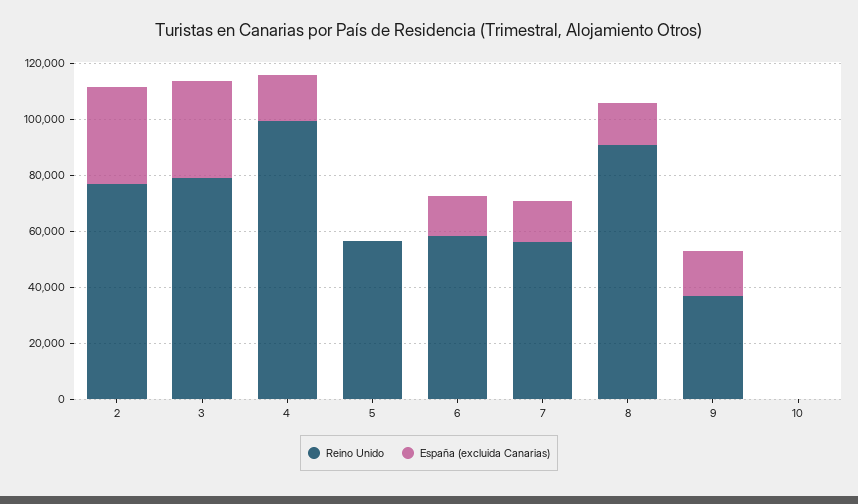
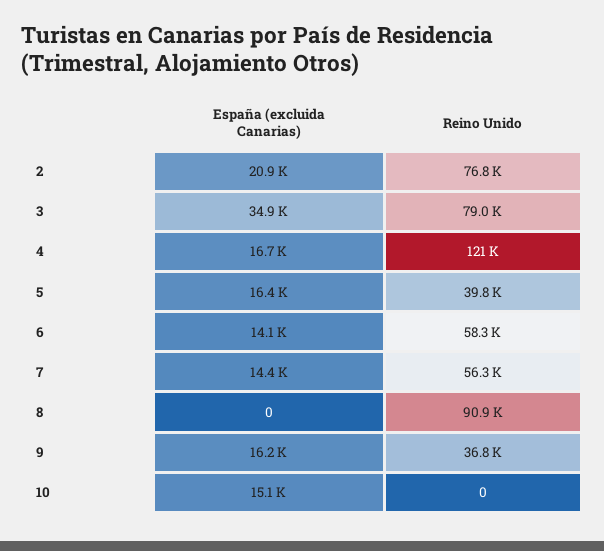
España (excluida Canarias), 2: 35000 -> 20900
Reino Unido, 4: 100000 -> 121000
Reino Unido, 5: 55000 -> 39800
España (excluida Canarias), 5: 0 -> 16400
España (excluida Canarias), 8: 15000 -> 0
España (excluida Canarias), 10: 0 -> 15100

